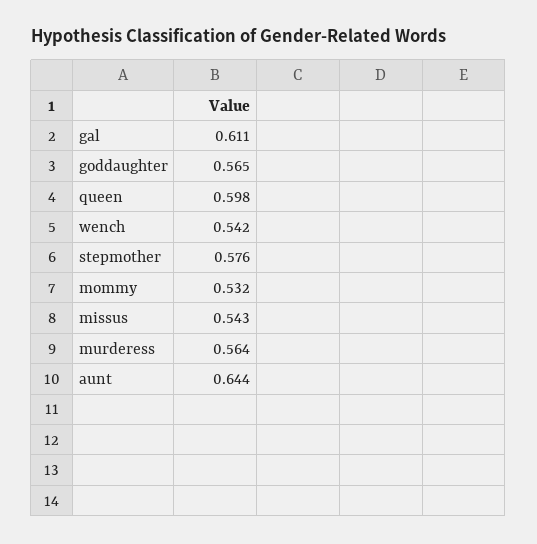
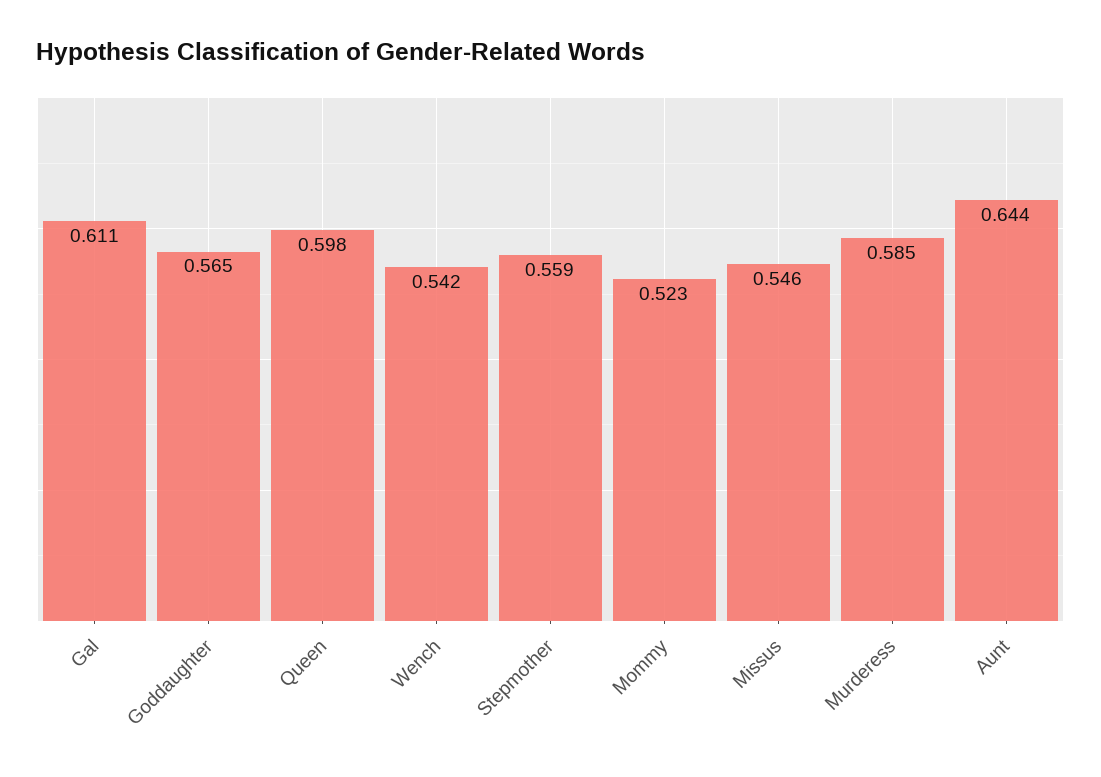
stepmother: 0.576 -> 0.559
mommy: 0.532 -> 0.523
missus: 0.543 -> 0.546
murderess: 0.564 -> 0.585

